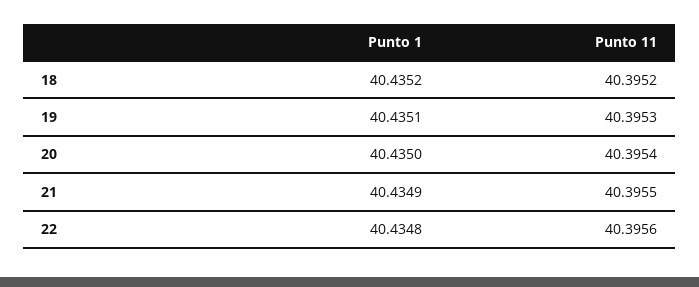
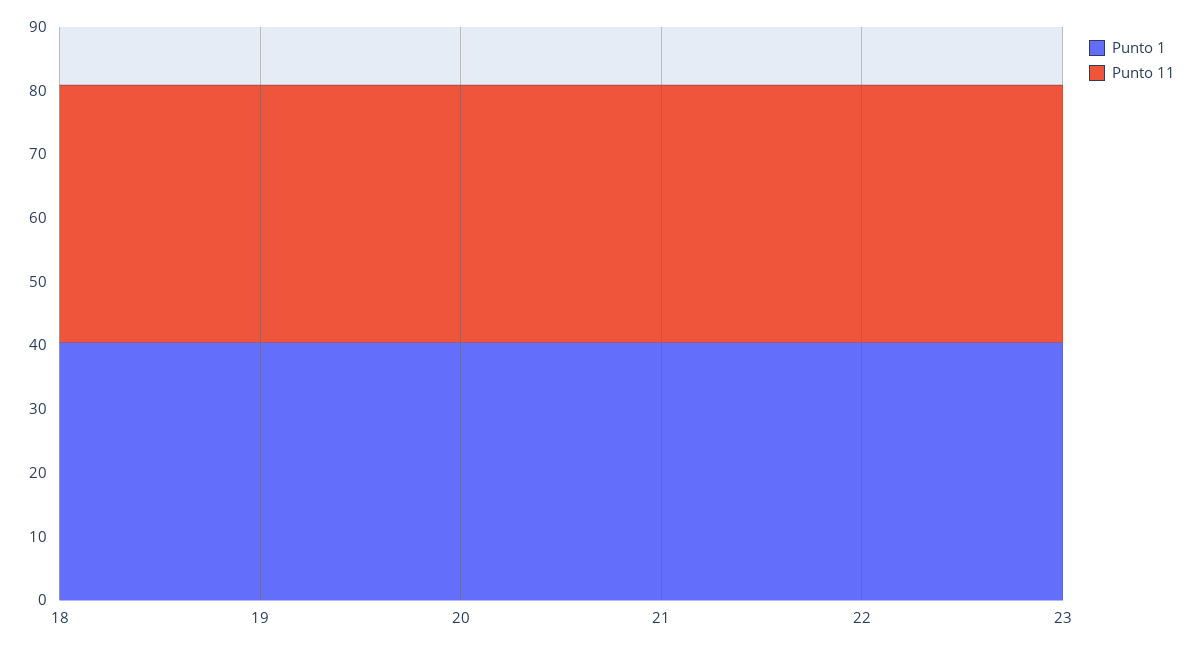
Punto 1, 23: none -> 40
Punto 11, 23: none -> 40

